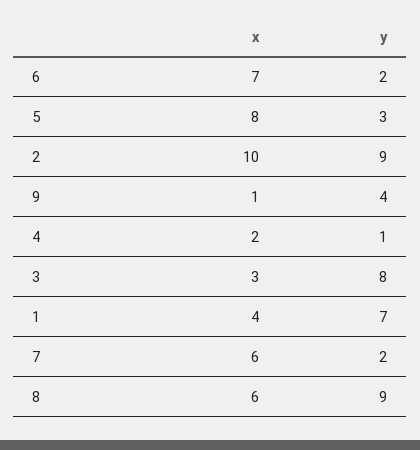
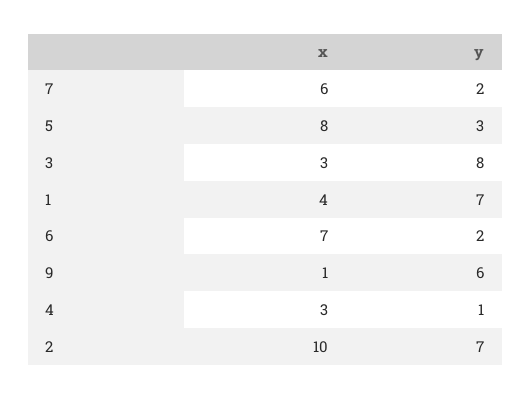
y, 2: 9 -> 7
y, 9: 4 -> 6
x, 4: 2 -> 3
x, 8: 6 -> none
y, 8: 9 -> none

